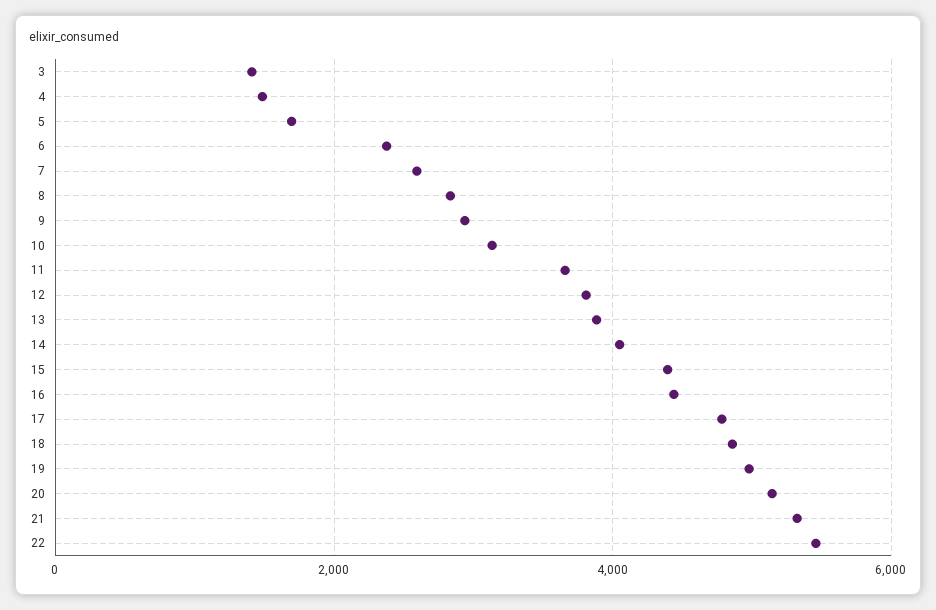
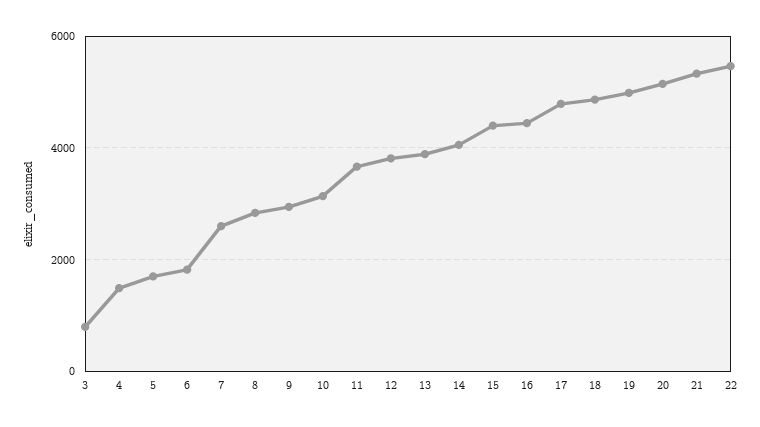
3: 1400 -> 800
6: 2400 -> 1800

